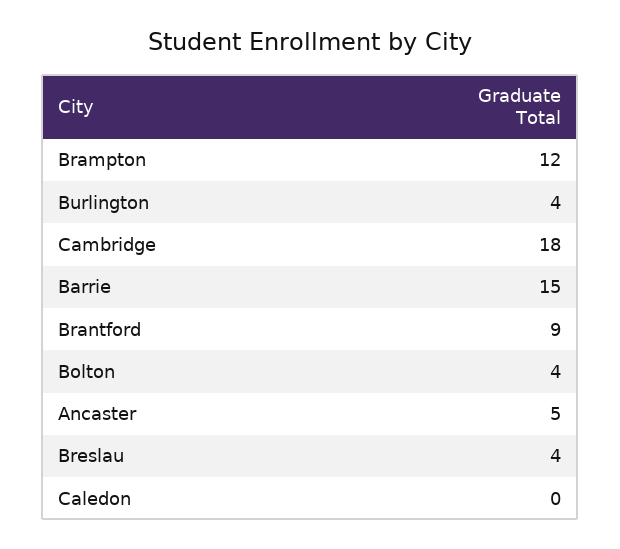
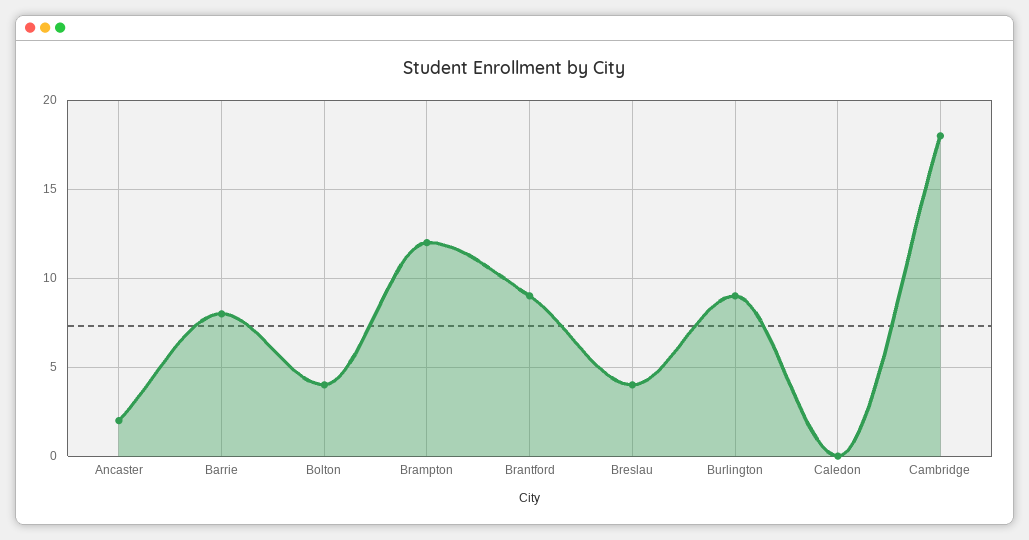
Burlington: 4 -> 9
Barrie: 15 -> 8
Ancaster: 5 -> 2

